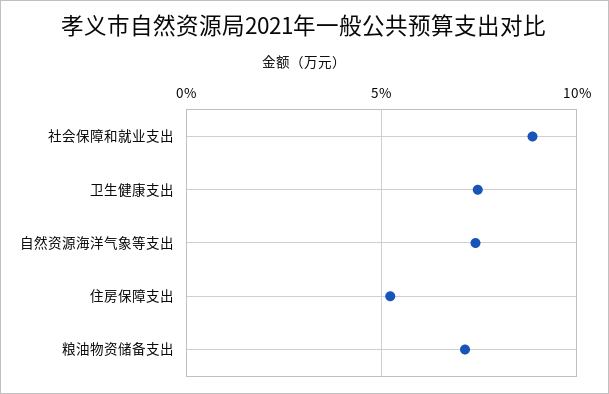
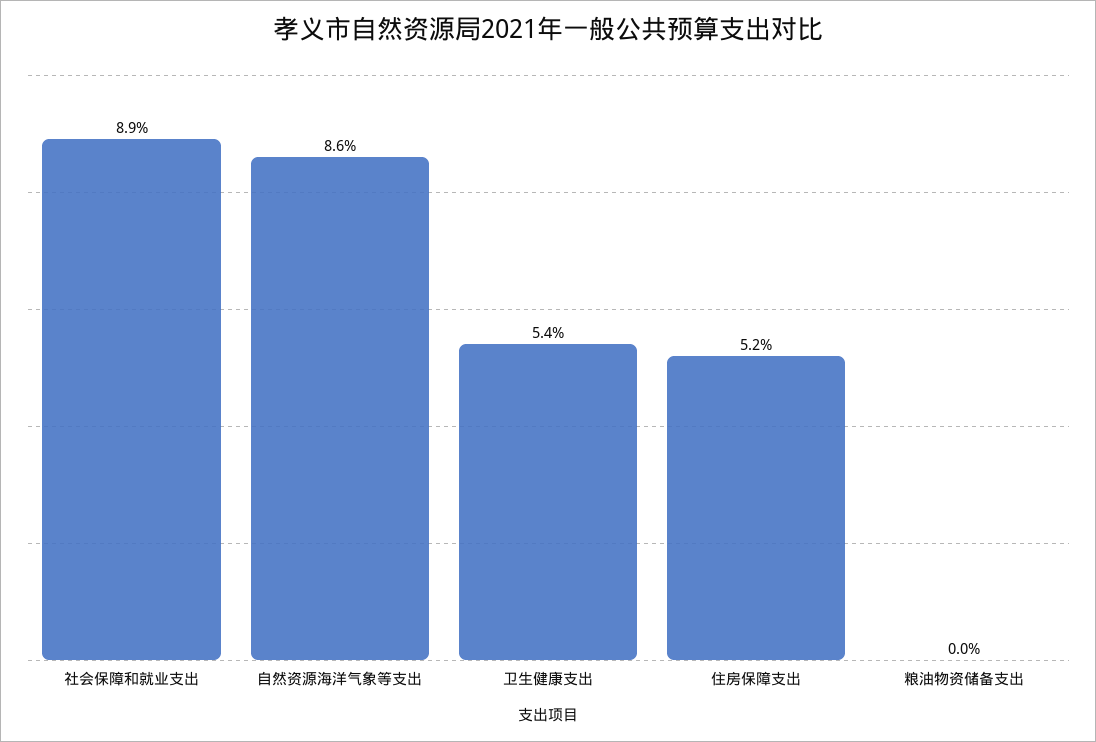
卫生健康支出: 7.5 -> 5.4
自然资源海洋气象等支出: 7.5 -> 8.6
粮油物资储备支出: 7 -> 0

